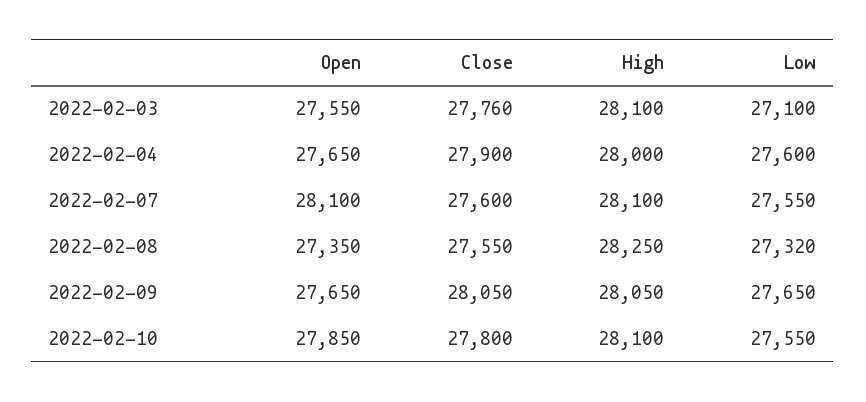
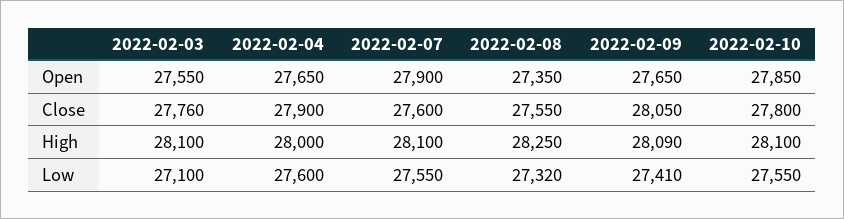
Open, 2022-02-07: 28100 -> 27900
High, 2022-02-09: 28050 -> 28090
Low, 2022-02-09: 27650 -> 27410

